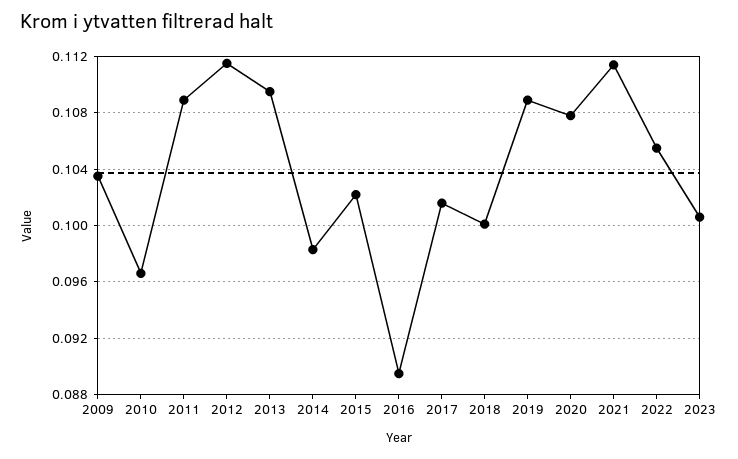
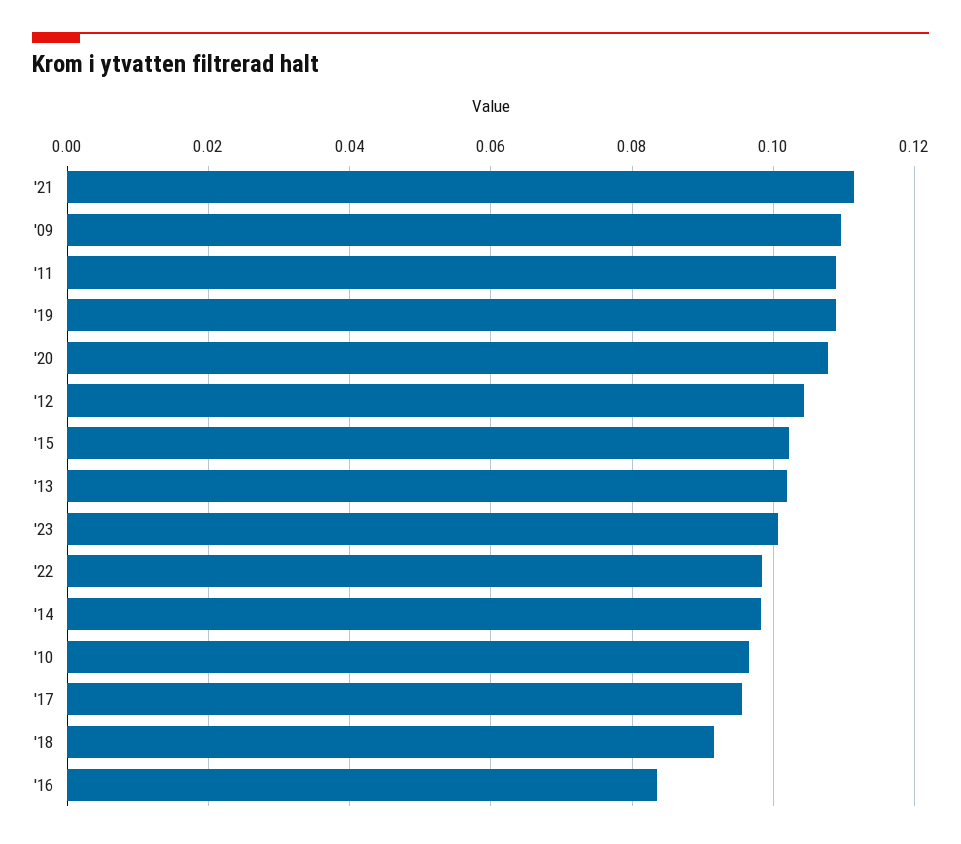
2009: 0.1035 -> 0.11
2012: 0.1115 -> 0.104
2013: 0.1095 -> 0.102
2016: 0.0895 -> 0.084
2017: 0.1015 -> 0.096
2018: 0.1 -> 0.092
2022: 0.1055 -> 0.098

